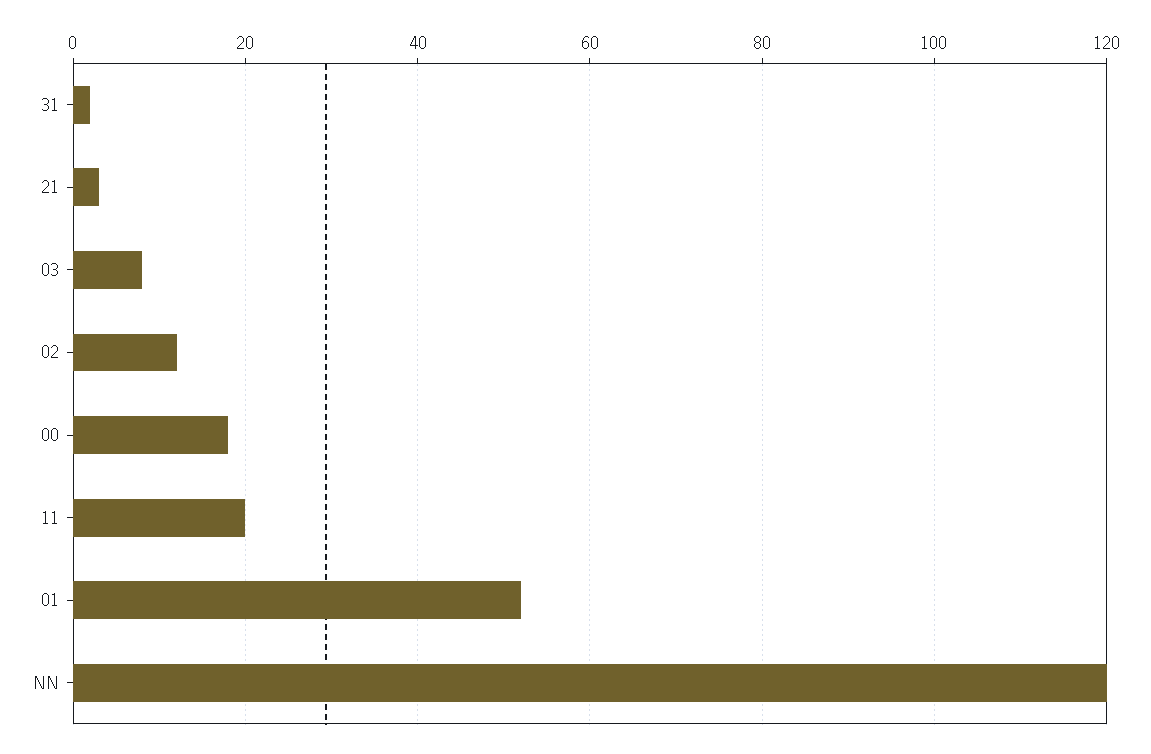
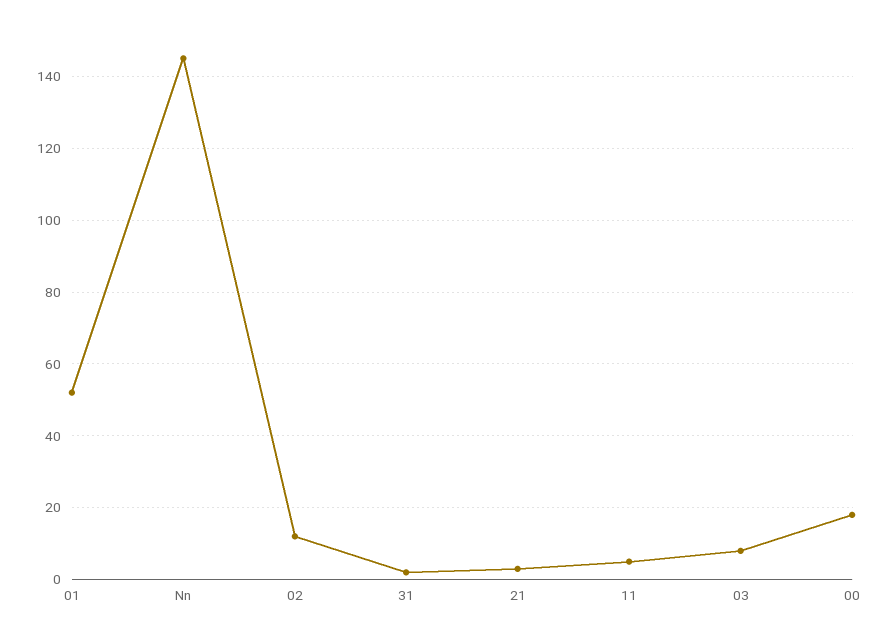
11: 20 -> 5
NN: 120 -> 145

